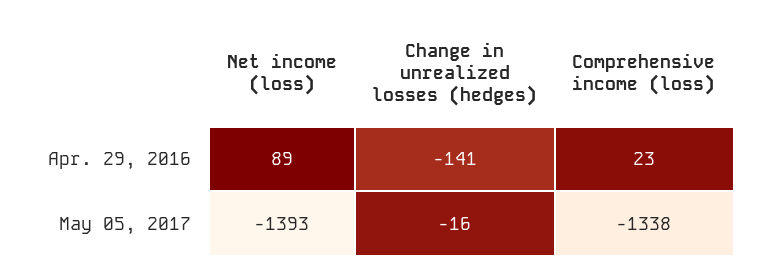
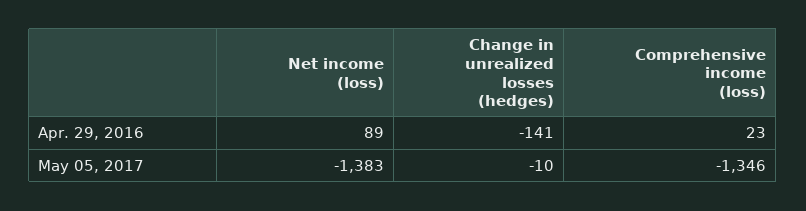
Net income (loss), May 05, 2017: -1393 -> -1383
Change in unrealized losses (hedges), May 05, 2017: -16 -> -10
Comprehensive income (loss), May 05, 2017: -1338 -> -1346

